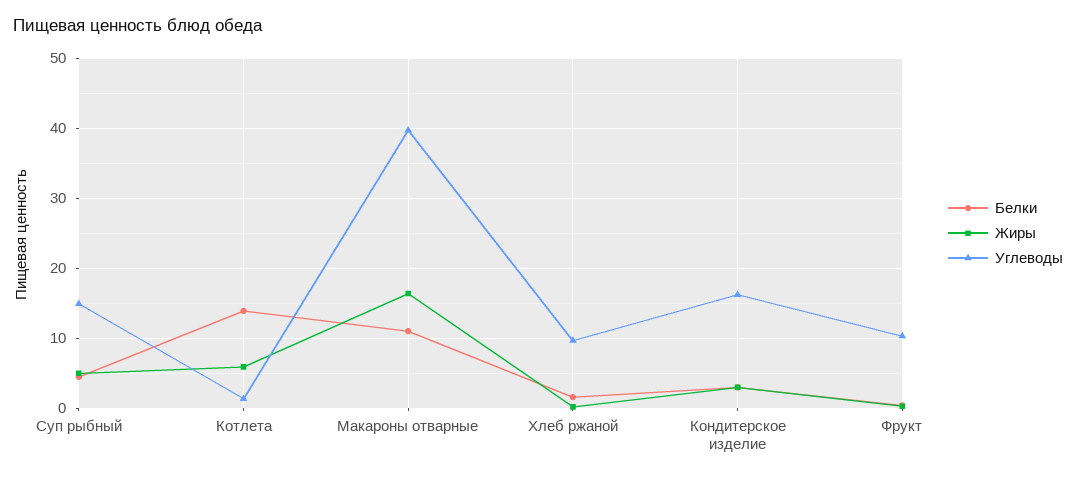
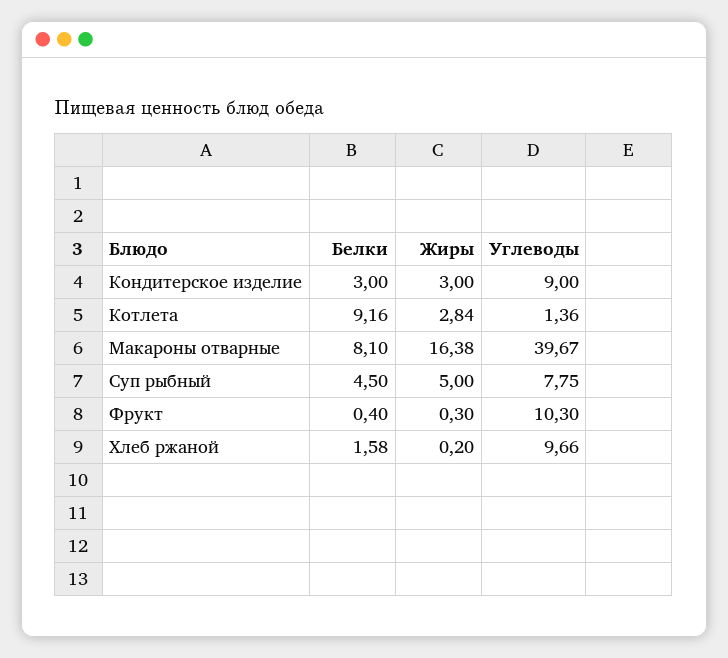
Углеводы, Суп рыбный: 15 -> 7.75
Белки, Котлета: 14 -> 9.16
Жиры, Котлета: 6 -> 2.84
Белки, Макароны отварные: 11 -> 8.1
Углеводы, Кондитерское изделие: 16 -> 9

